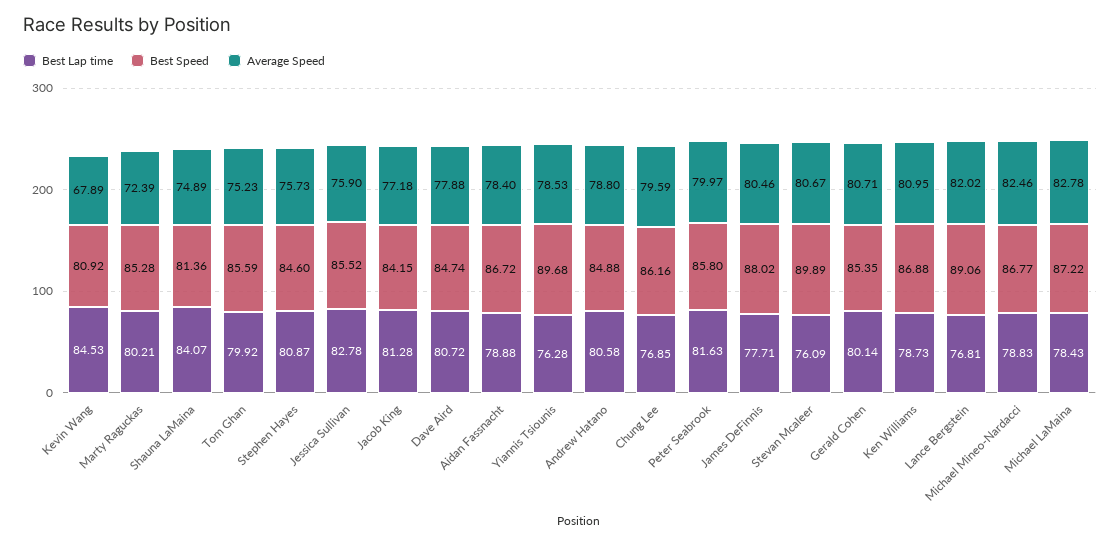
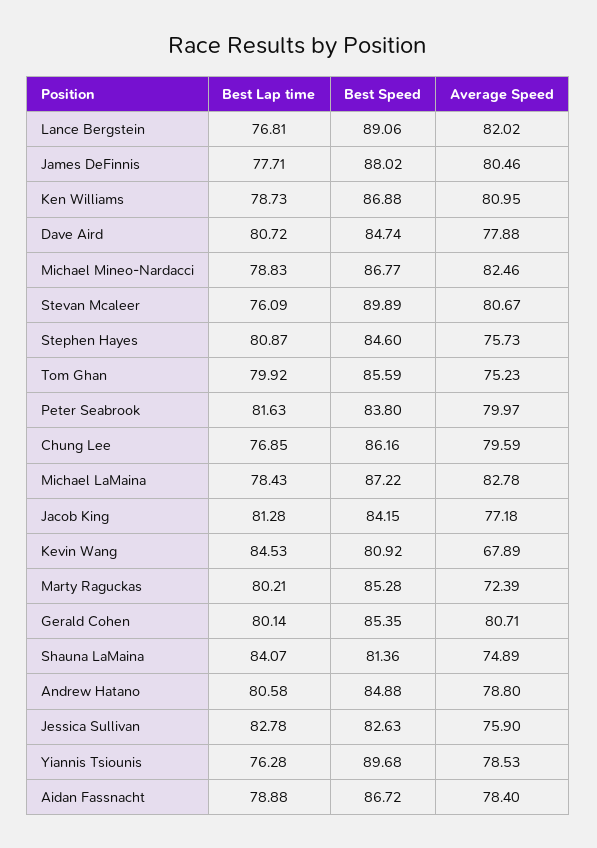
Best Speed, Jessica Sullivan: 85.52 -> 82.63
Best Speed, Peter Seabrook: 85.8 -> 83.8

